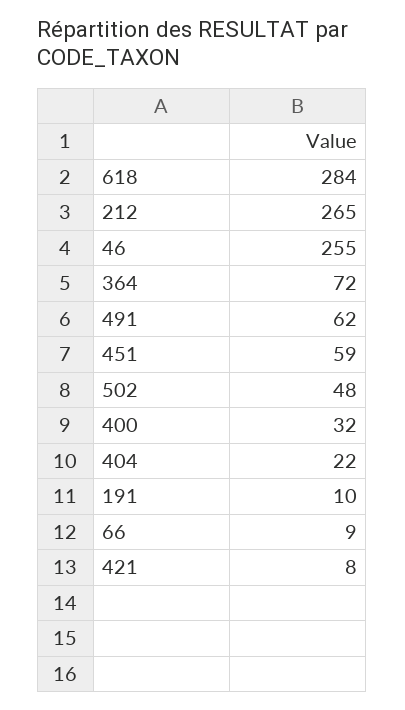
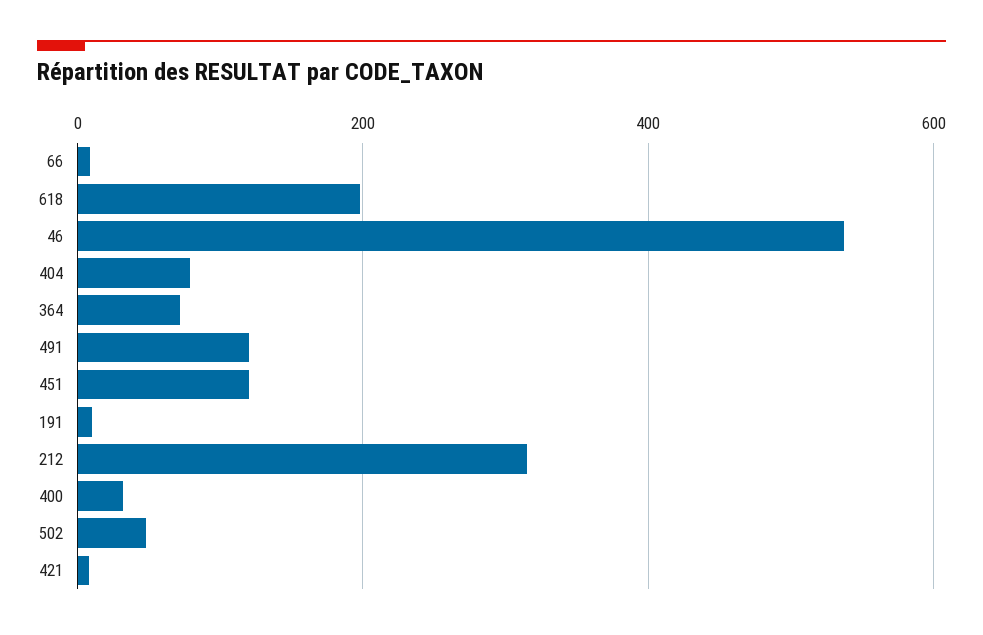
618: 284 -> 200
212: 265 -> 320
46: 255 -> 540
491: 62 -> 120
451: 59 -> 120
404: 22 -> 80

